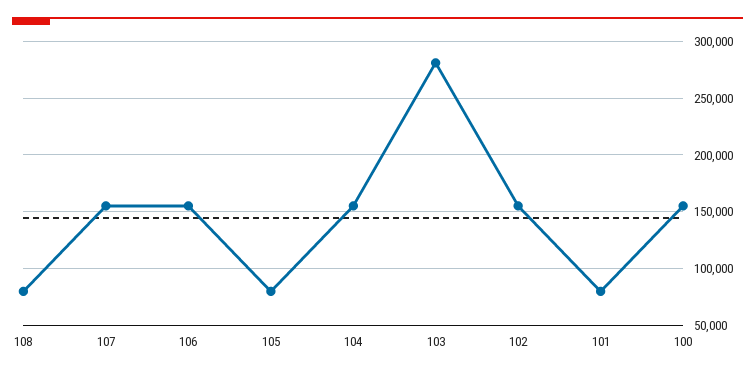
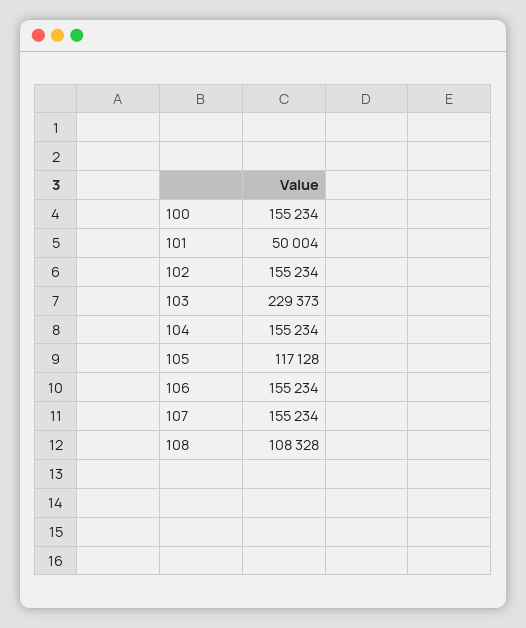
108: 80000 -> 108328
105: 80000 -> 117128
103: 280000 -> 229373
101: 80000 -> 50004

